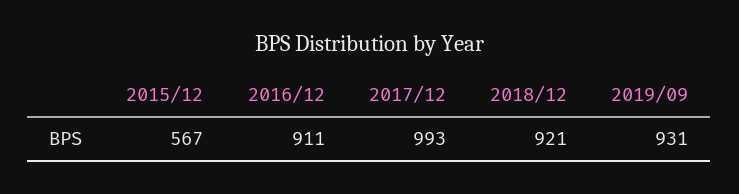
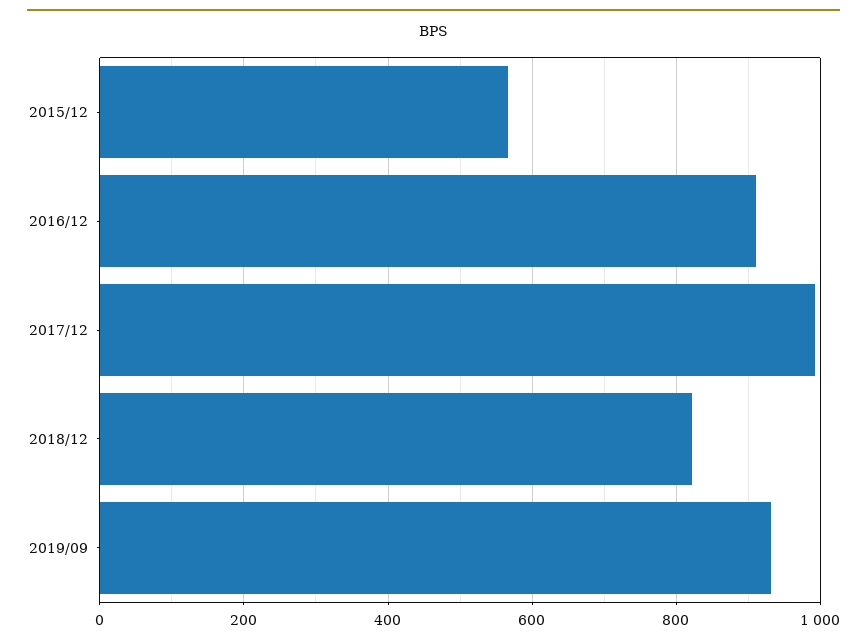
2018/12: 921 -> 820

